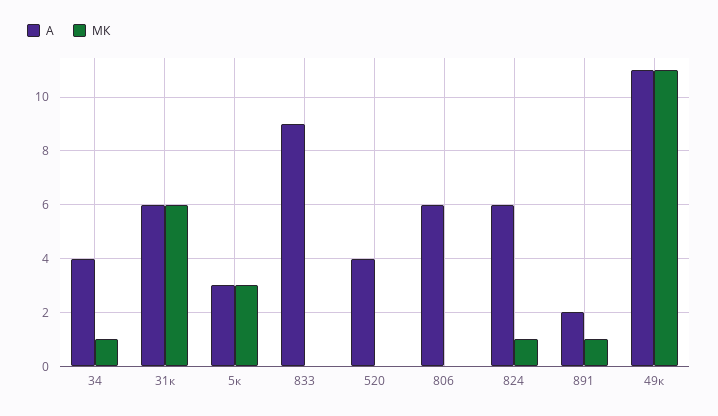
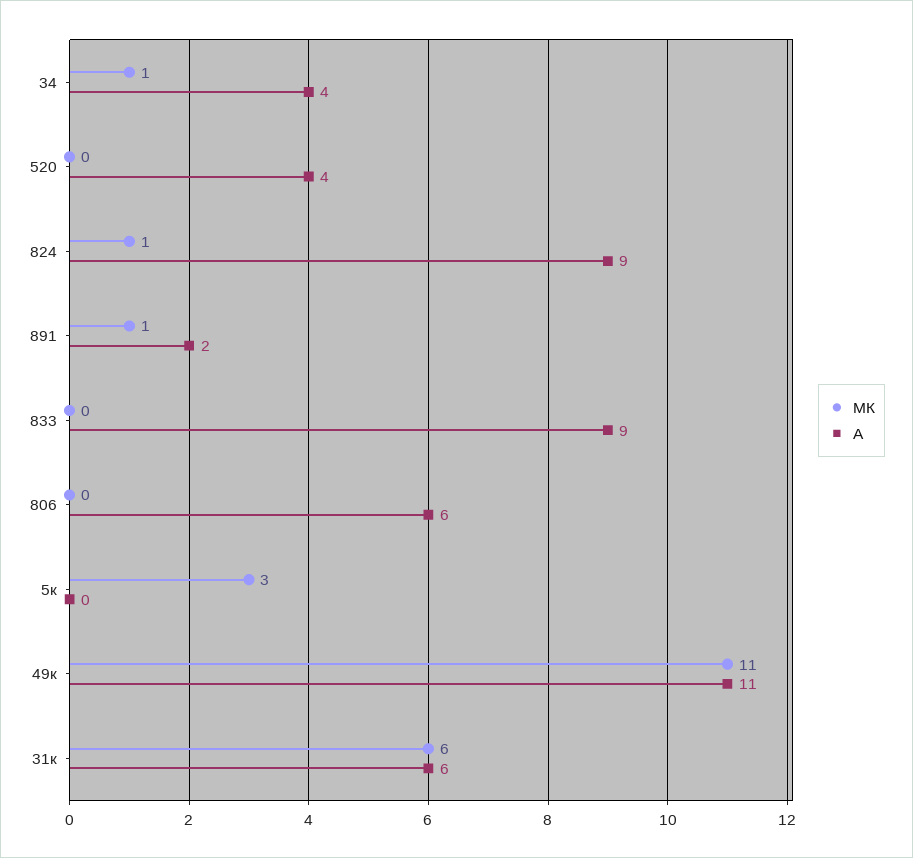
А, 5к: 3 -> 0
А, 824: 6 -> 9

